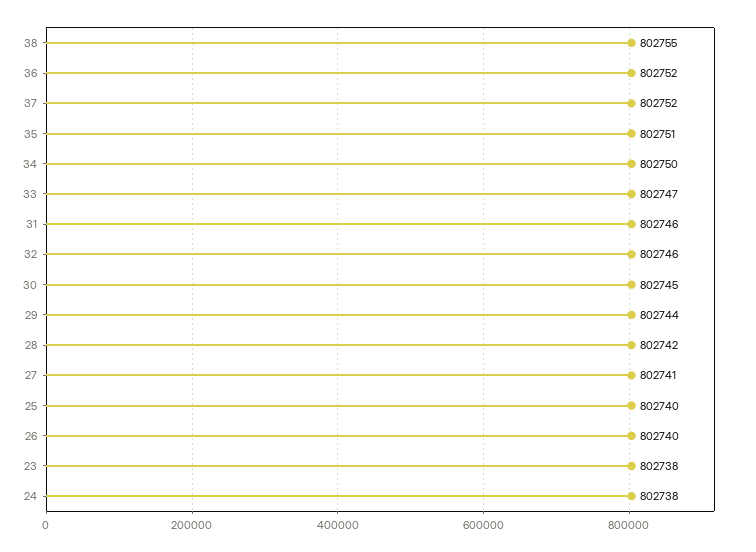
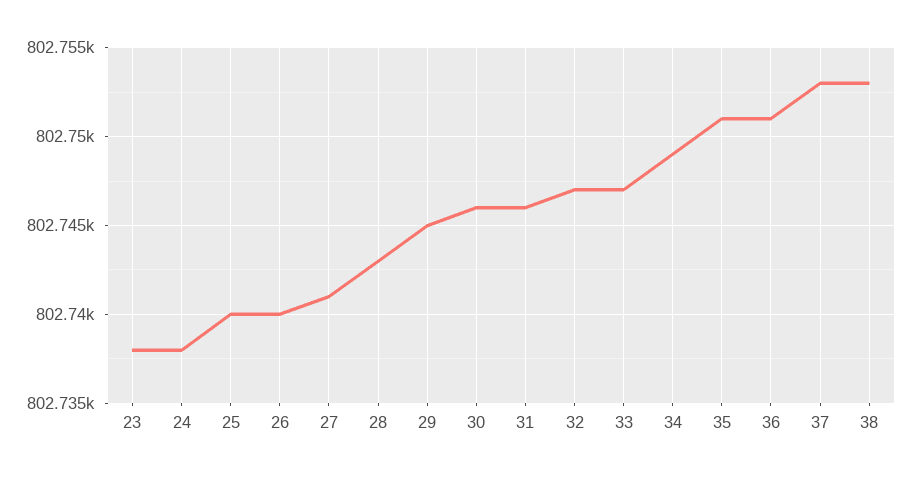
38: 802755 -> 802753
36: 802752 -> 802751
37: 802752 -> 802753
34: 802750 -> 802749
32: 802746 -> 802747
30: 802745 -> 802746
29: 802744 -> 802745
28: 802742 -> 802743

